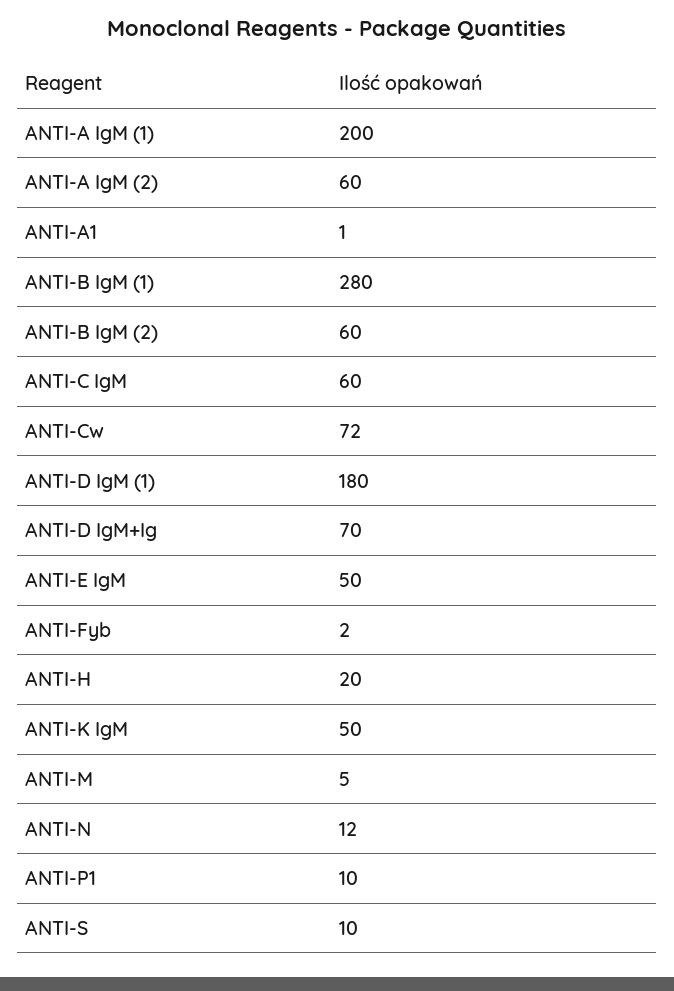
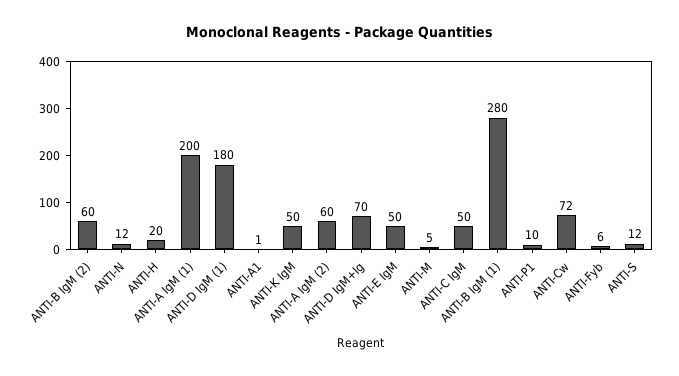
ANTI-C IgM: 60 -> 50
ANTI-Fyb: 2 -> 6
ANTI-S: 10 -> 12

